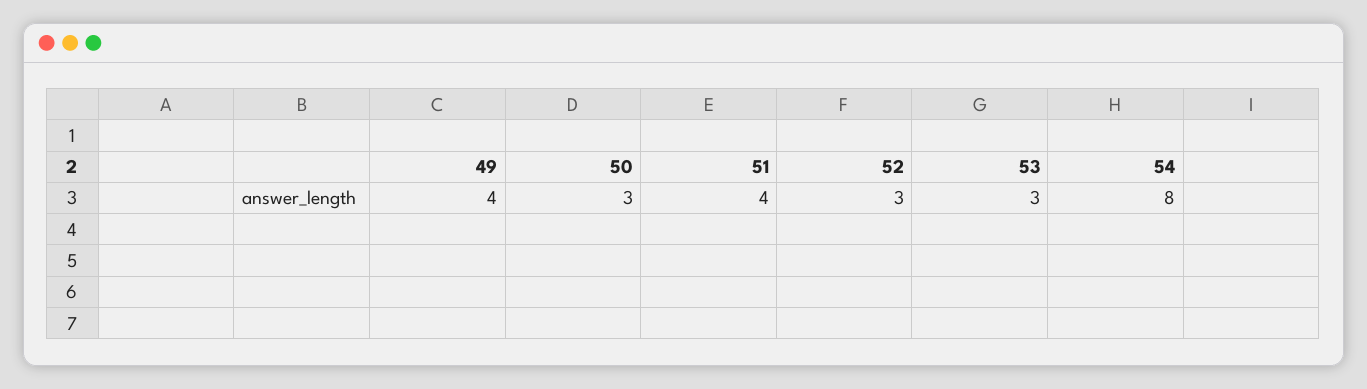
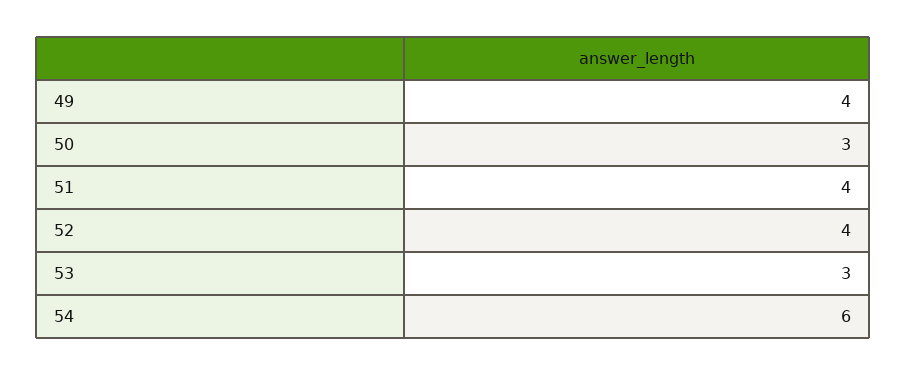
52: 3 -> 4
54: 8 -> 6

